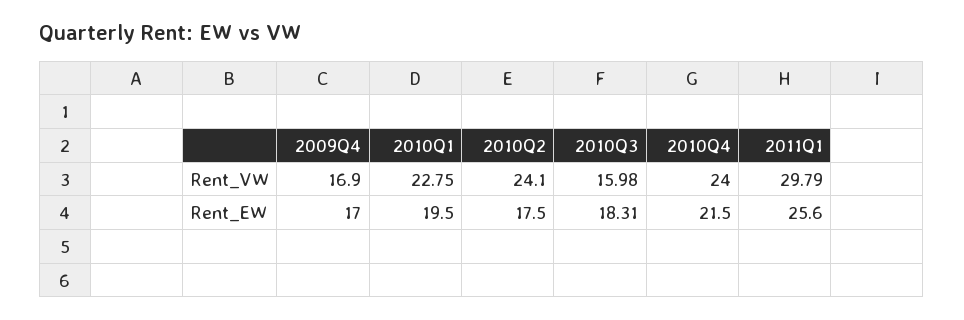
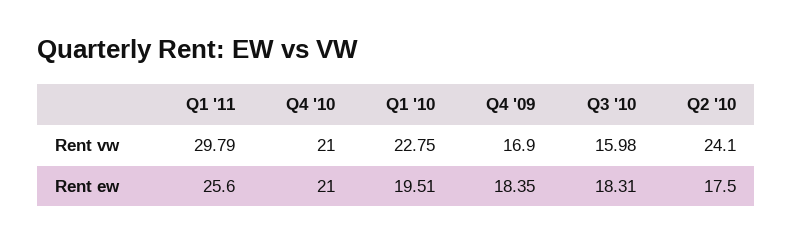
2010Q4, Rent_VW: 24 -> 21
2009Q4, Rent_EW: 17 -> 18.35
2010Q1, Rent_EW: 19.5 -> 19.51
2010Q4, Rent_EW: 21.5 -> 21

